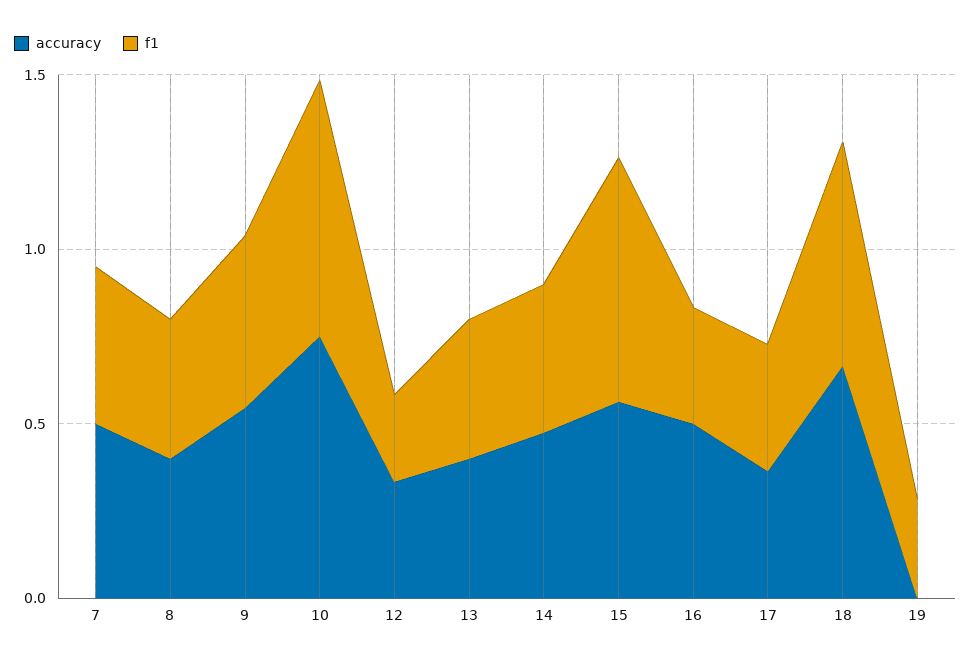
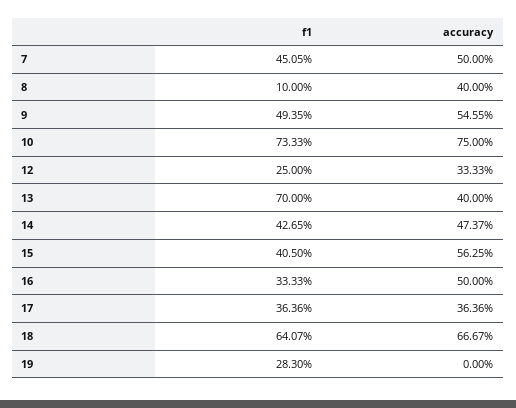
f1, 8: 0.4 -> 0.1
f1, 13: 0.4 -> 0.7
f1, 15: 0.7 -> 0.405

